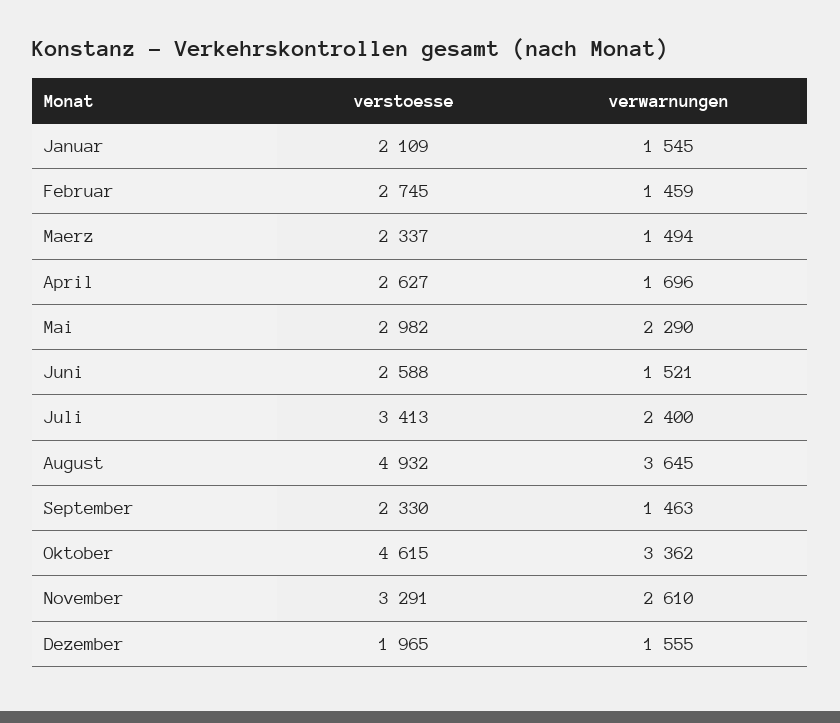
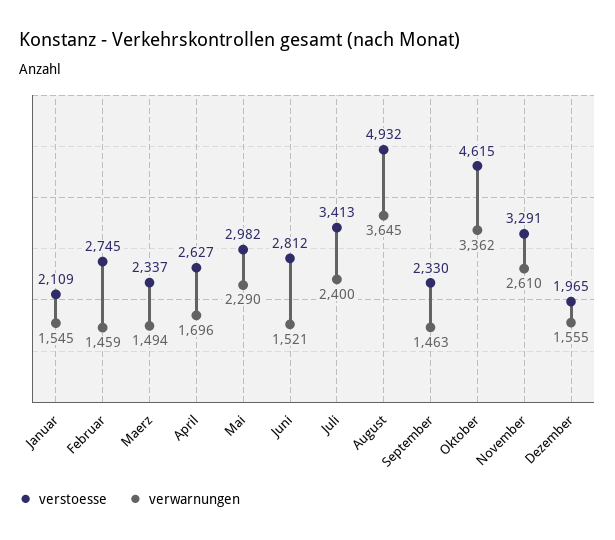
verstoesse, Juni: 2588 -> 2812

